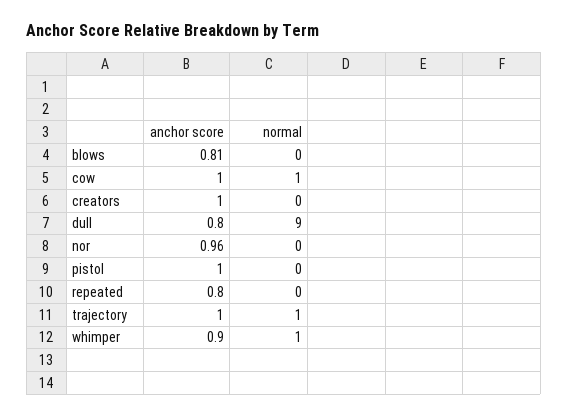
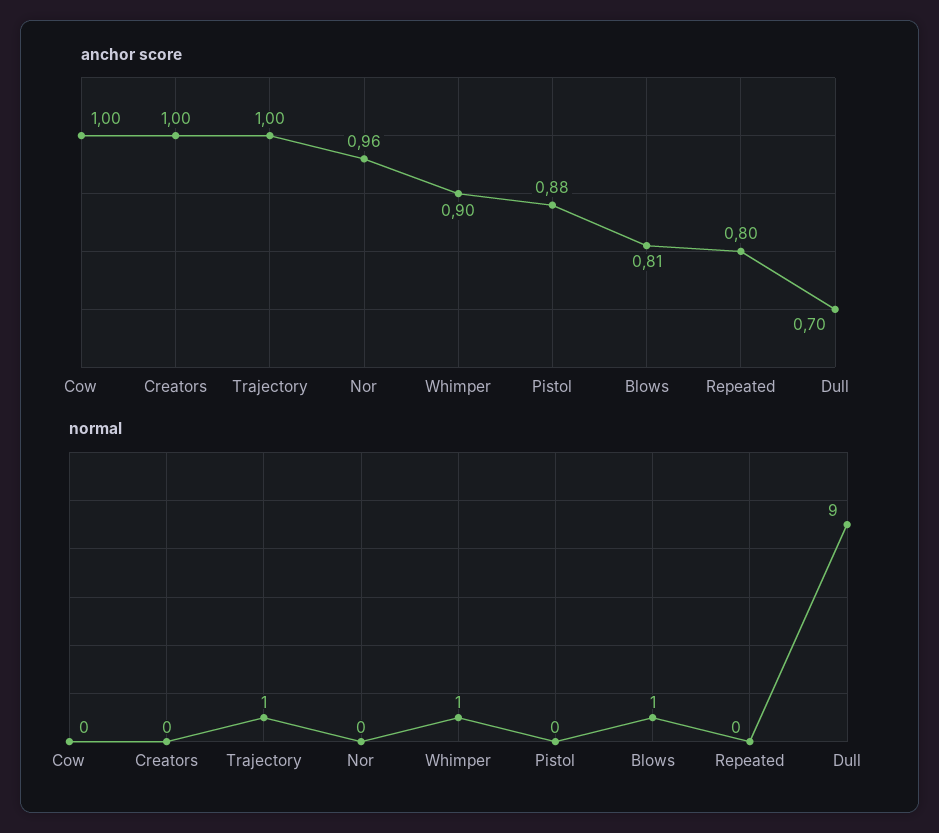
normal, blows: 0 -> 1
normal, cow: 1 -> 0
anchor score, dull: 0.8 -> 0.7
anchor score, pistol: 1 -> 0.88

